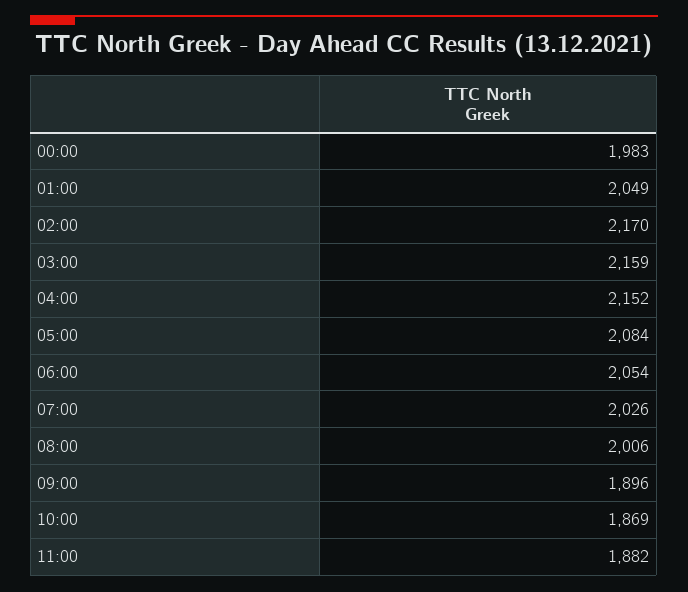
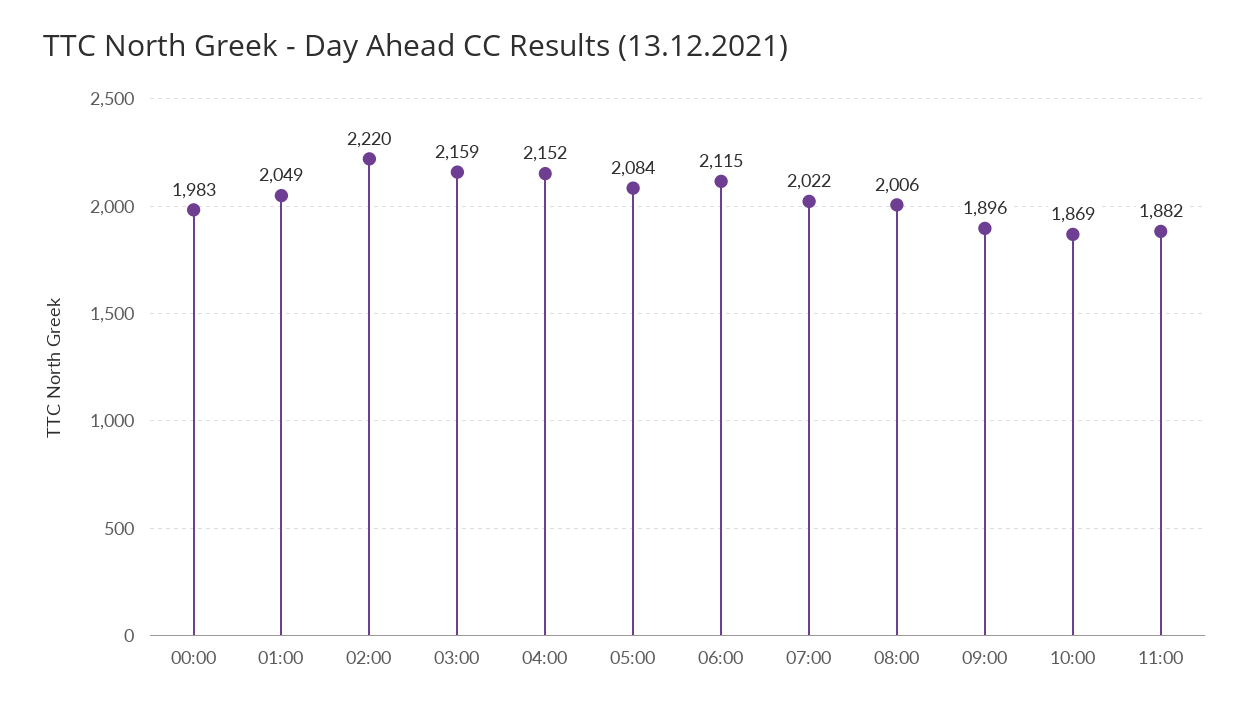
02:00: 2170 -> 2220
06:00: 2054 -> 2115
07:00: 2026 -> 2022

